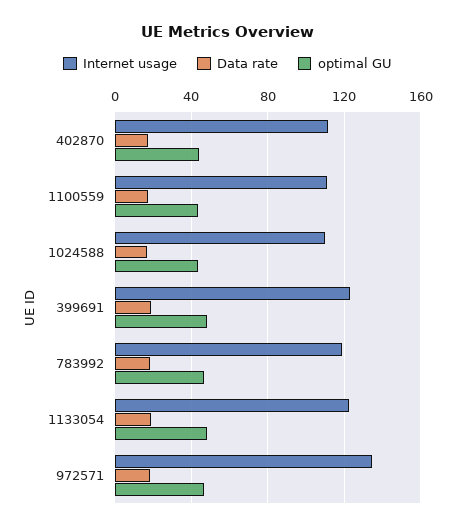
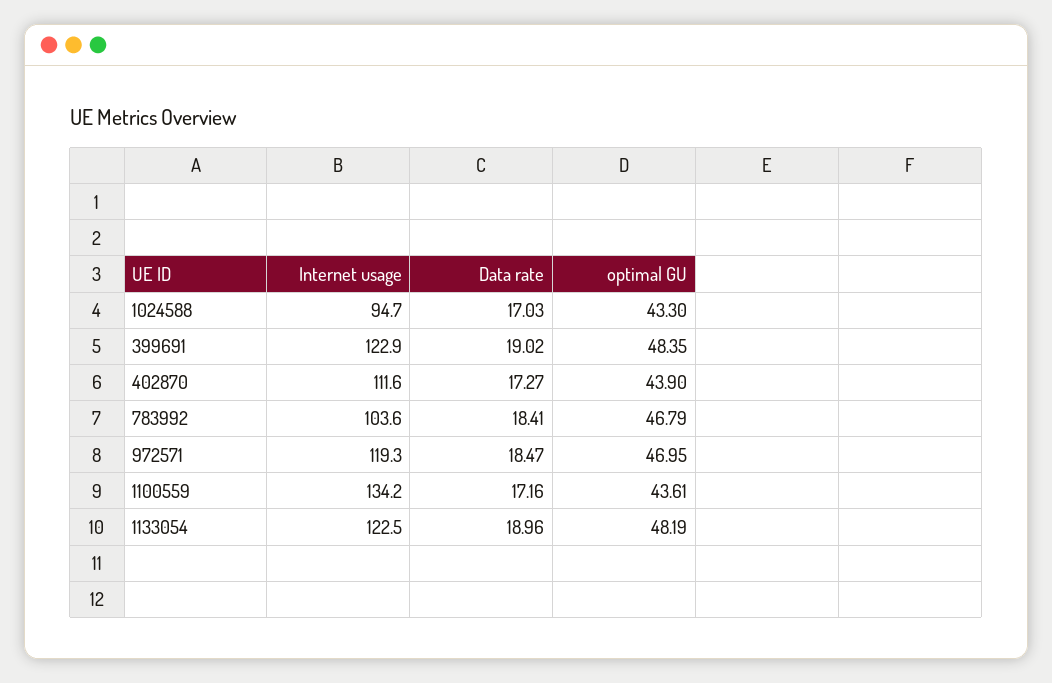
Internet usage, 1100559: 110 -> 134.2
Internet usage, 1024588: 110 -> 94.7
Internet usage, 783992: 120 -> 103.6
Internet usage, 972571: 135 -> 119.3

